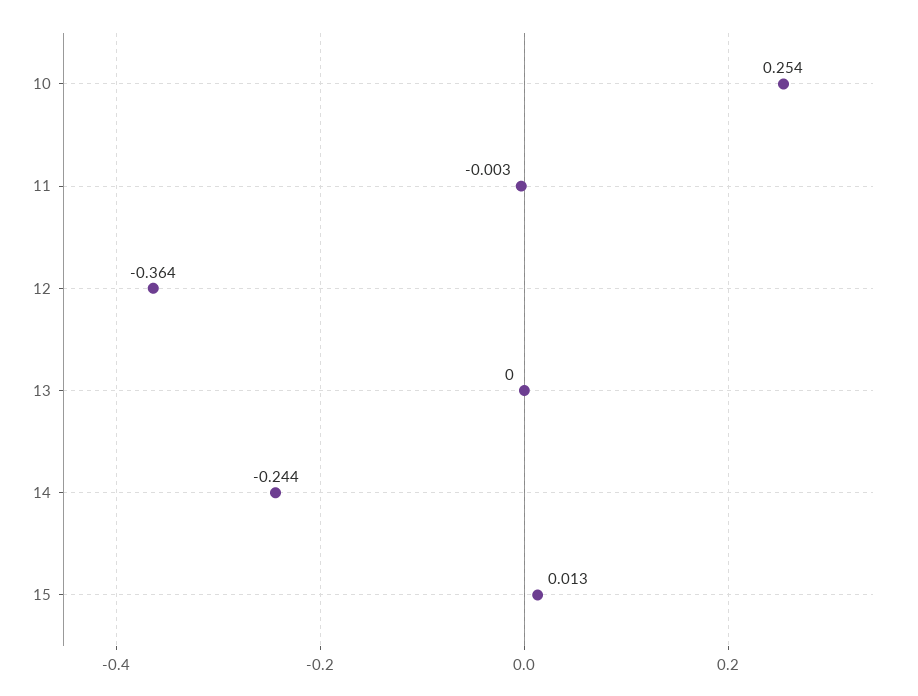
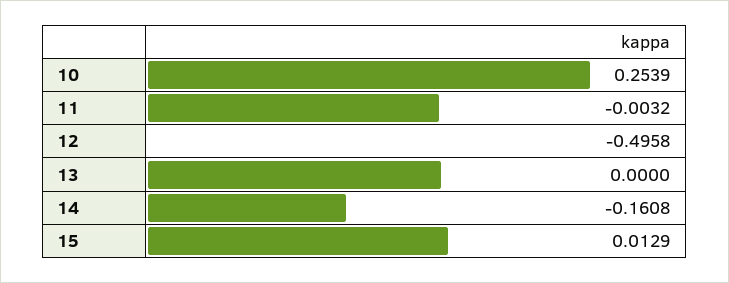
12: -0.364 -> -0.4958
14: -0.244 -> -0.1608

